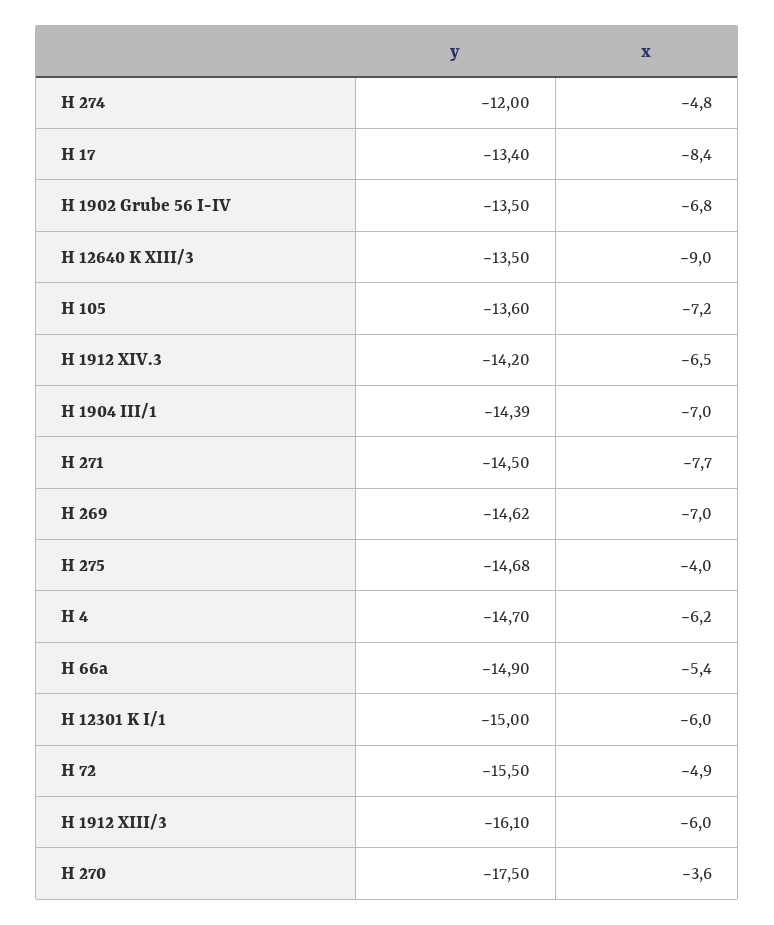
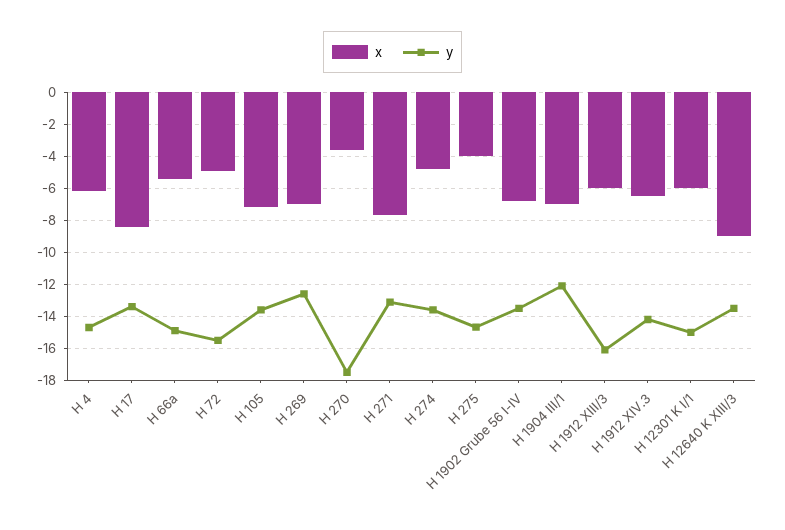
y, H 274: -12 -> -13.5
y, H 1904 III/1: -14.39 -> -12
y, H 271: -14.5 -> -13
y, H 269: -14.62 -> -12.5

